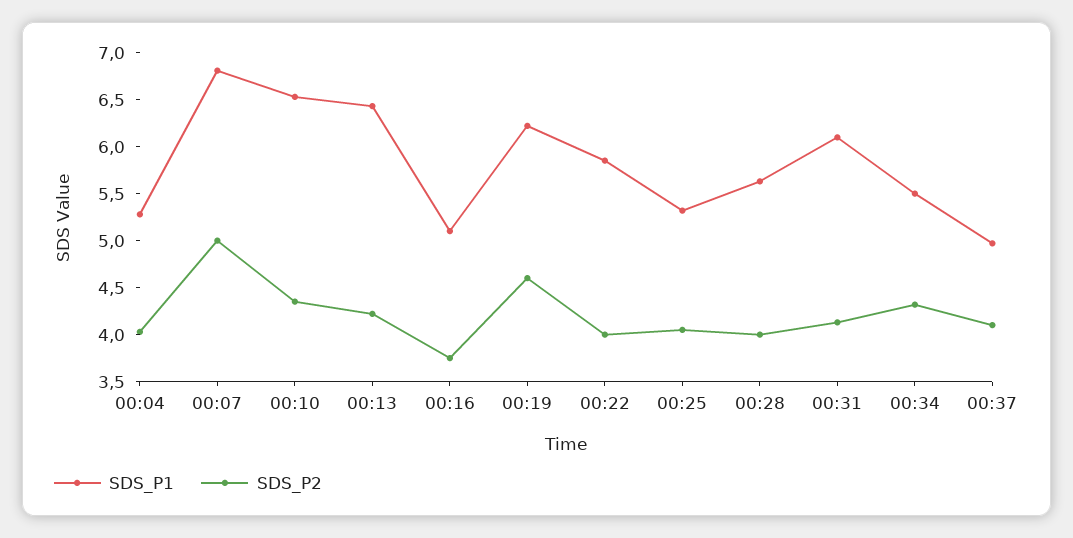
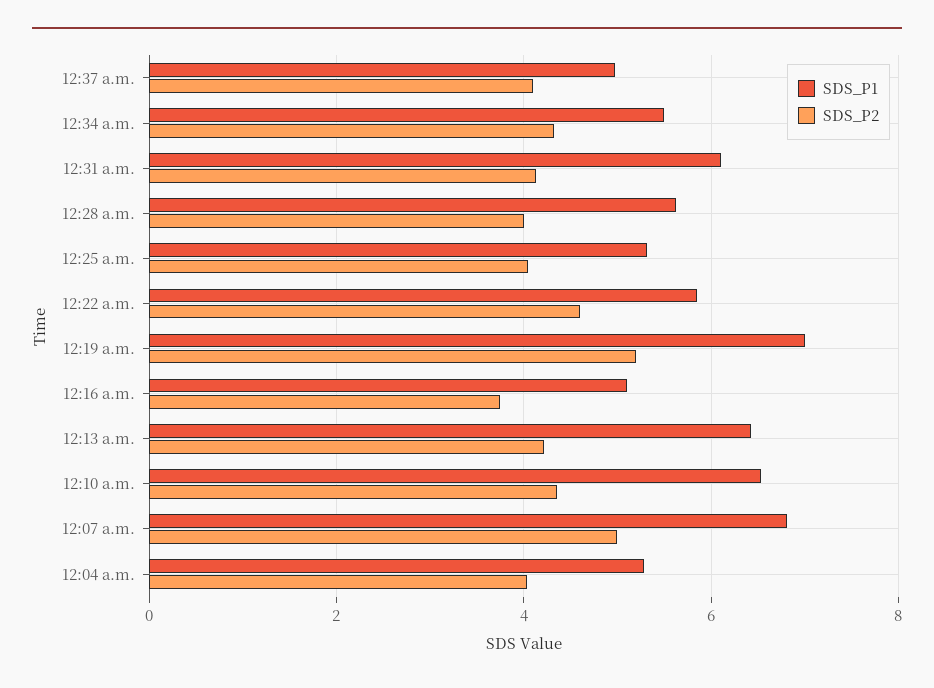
SDS_P1, 00:19: 6.2 -> 7
SDS_P2, 00:19: 4.6 -> 5.2
SDS_P2, 00:22: 4 -> 4.6

